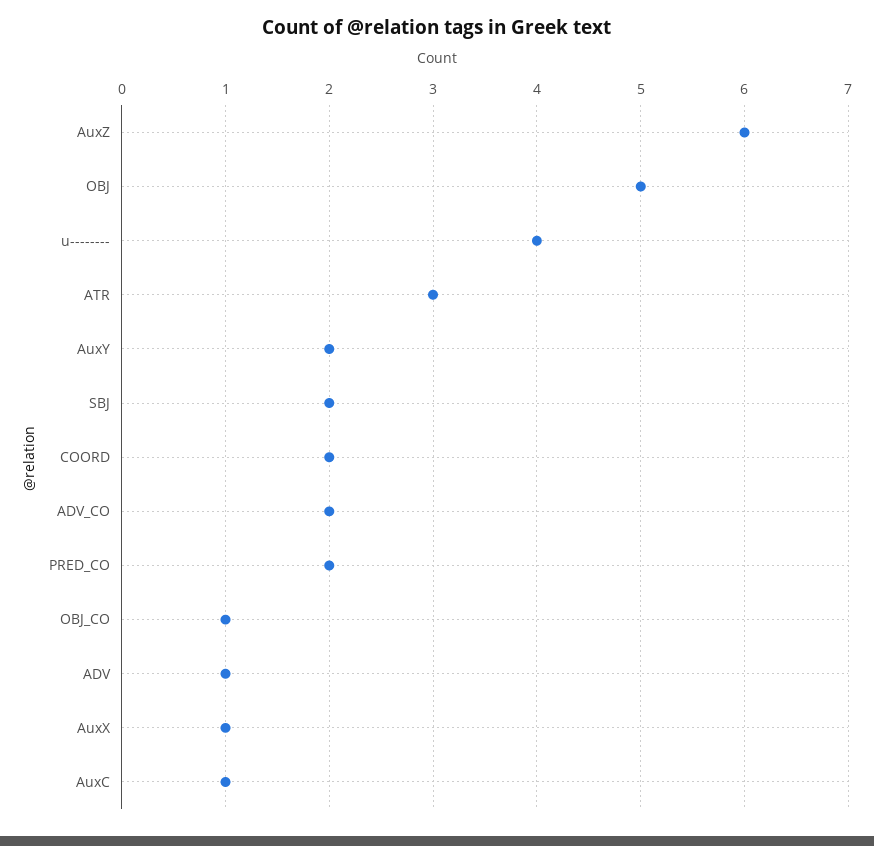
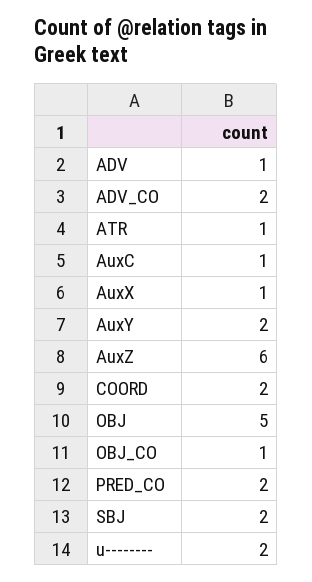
u--------: 4 -> 2
ATR: 3 -> 1

